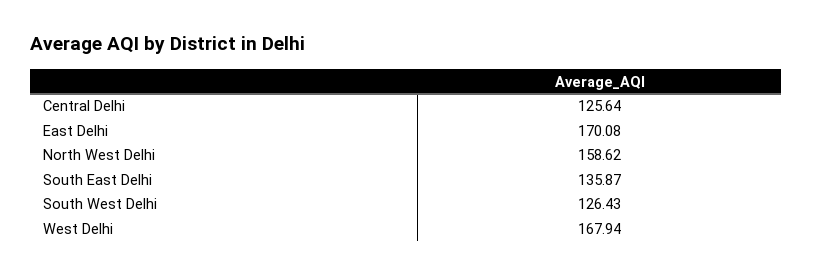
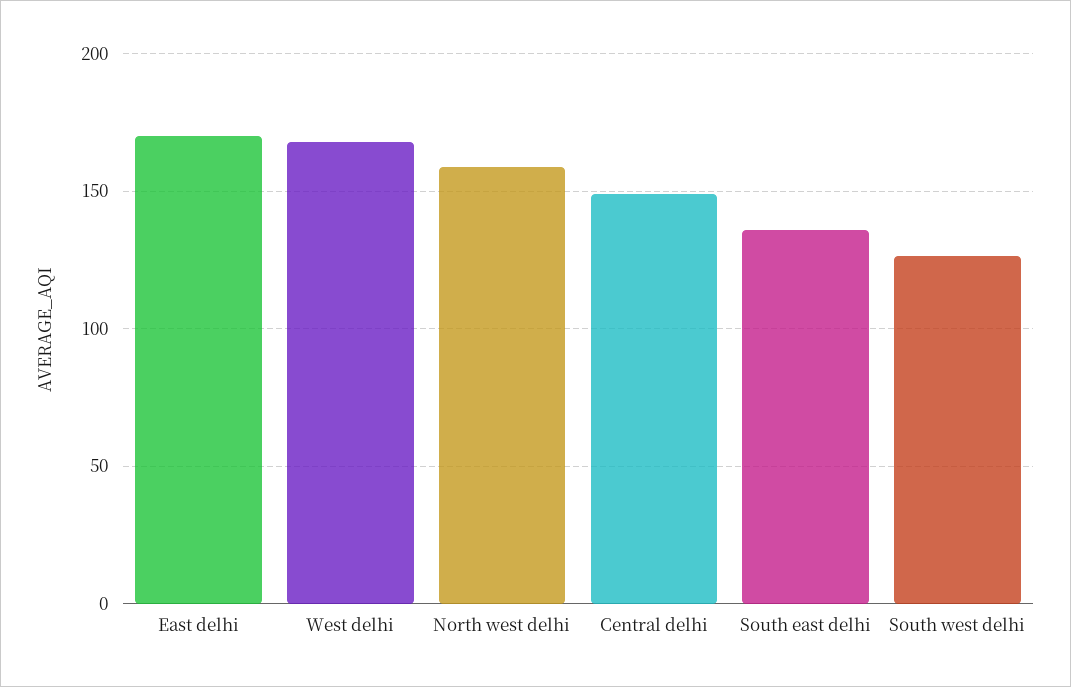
Central Delhi: 125.64 -> 150

